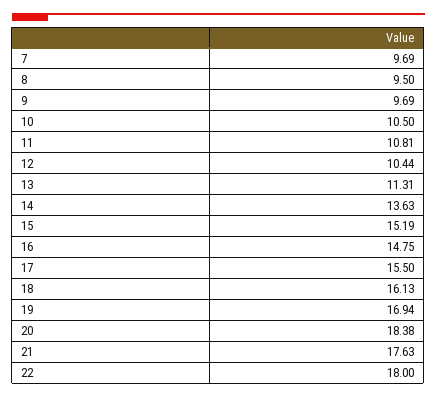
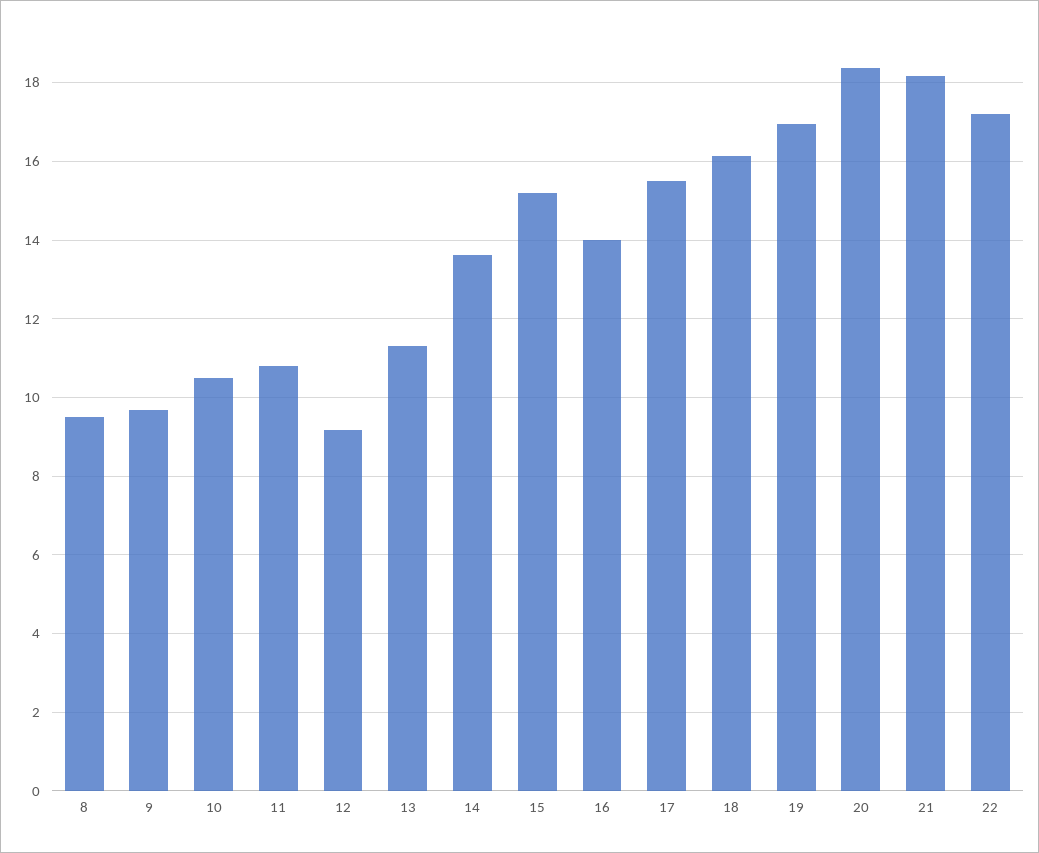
7: 9.69 -> none
12: 10.44 -> 9.2
16: 14.75 -> 14
21: 17.63 -> 18.2
22: 18 -> 17.2

